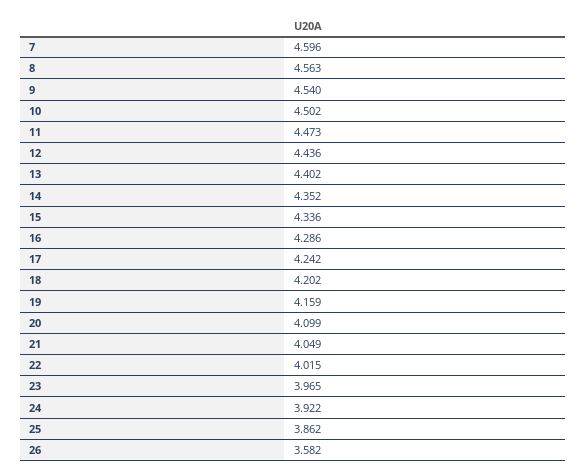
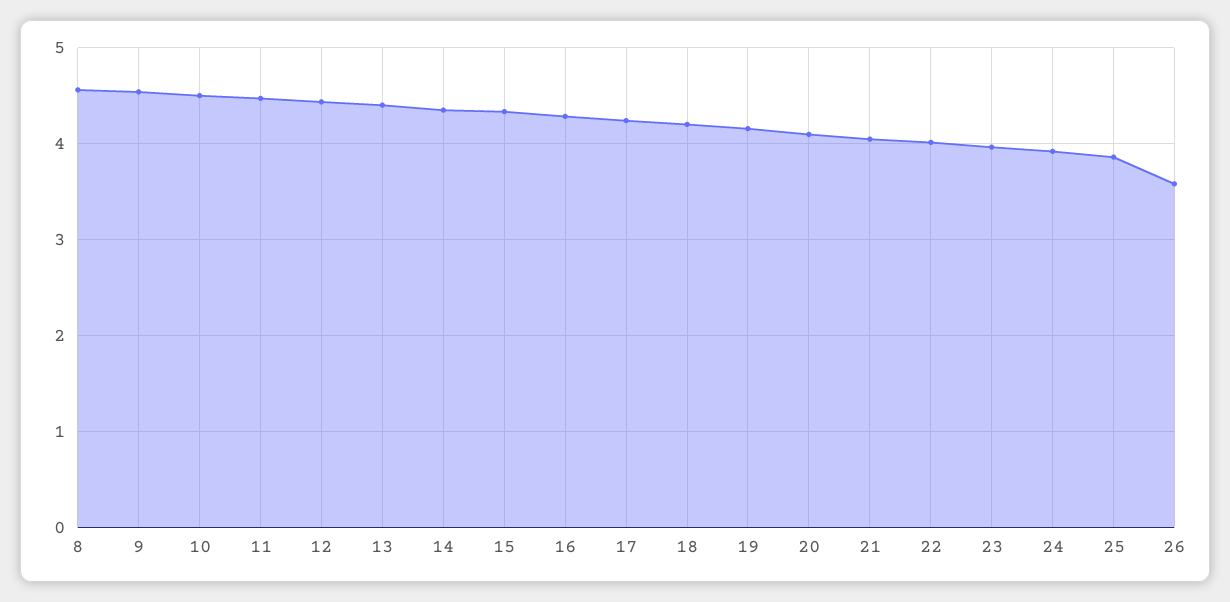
7: 4.596 -> none

